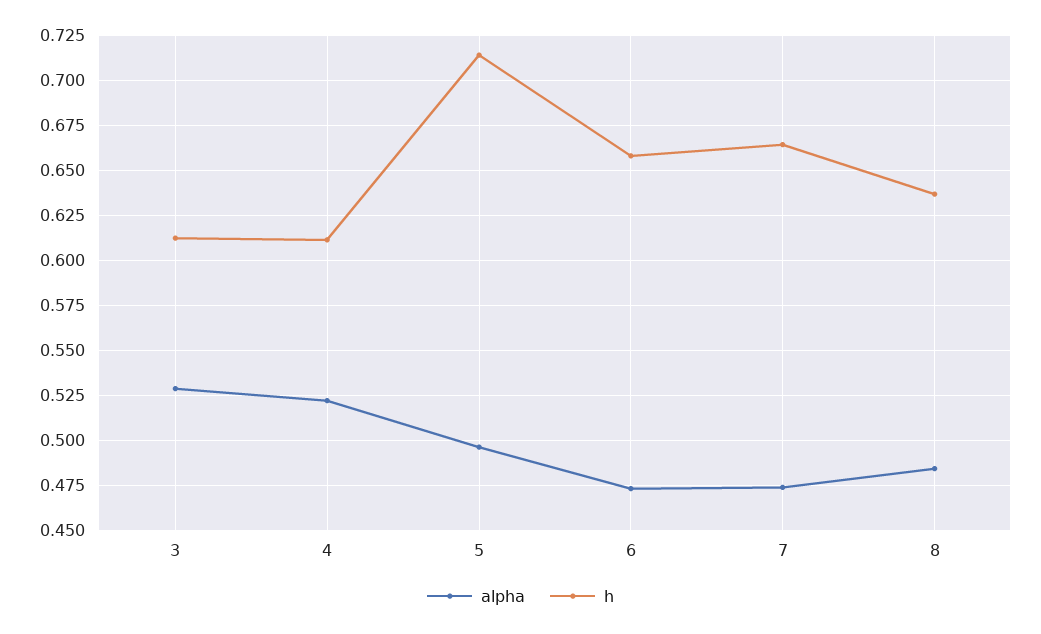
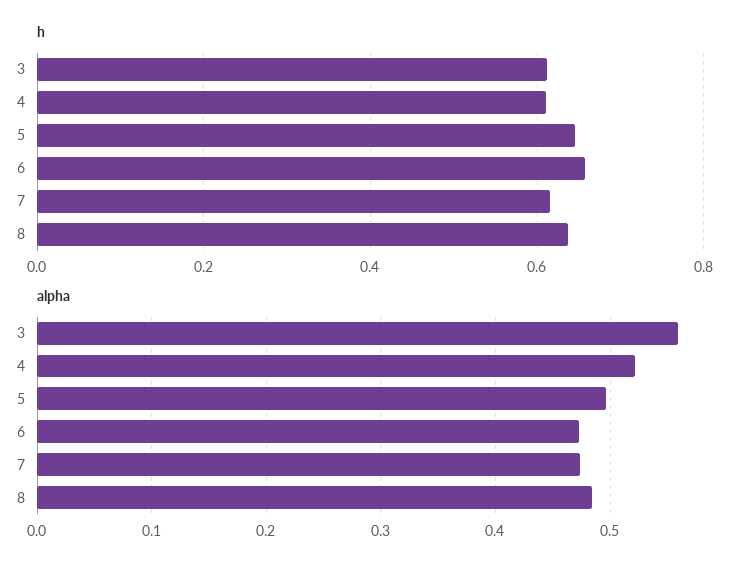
alpha, 3: 0.53 -> 0.56
h, 5: 0.715 -> 0.64
h, 7: 0.665 -> 0.62

